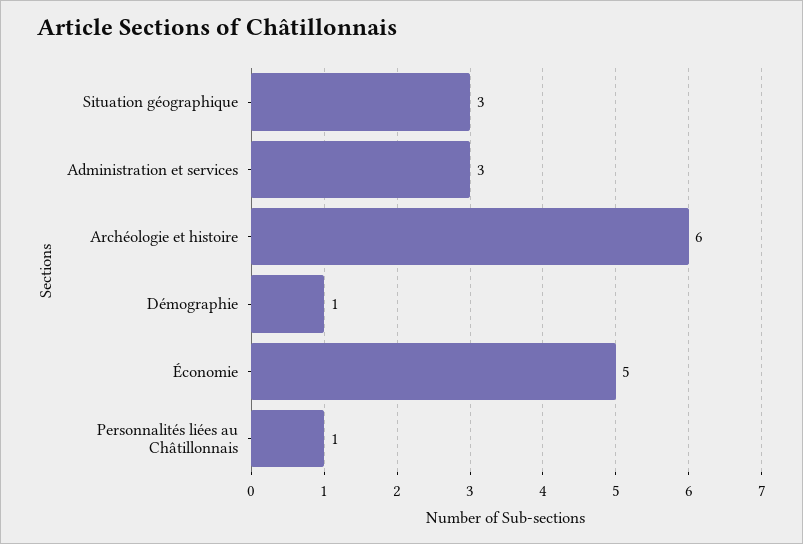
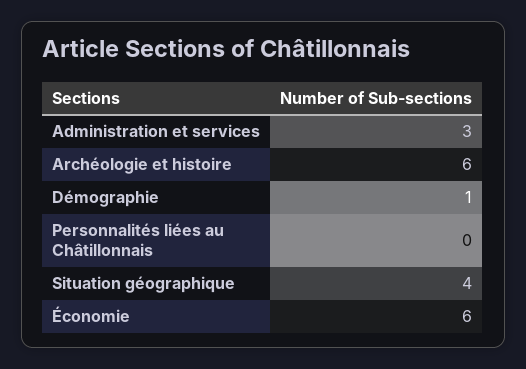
Situation géographique: 3 -> 4
Économie: 5 -> 6
Personnalités liées au Châtillonnais: 1 -> 0

